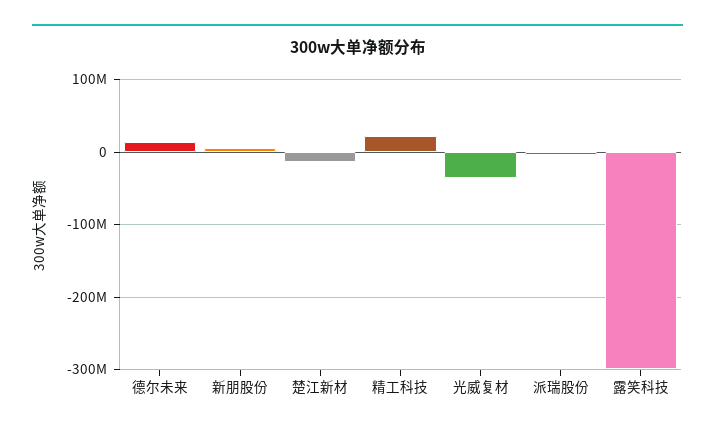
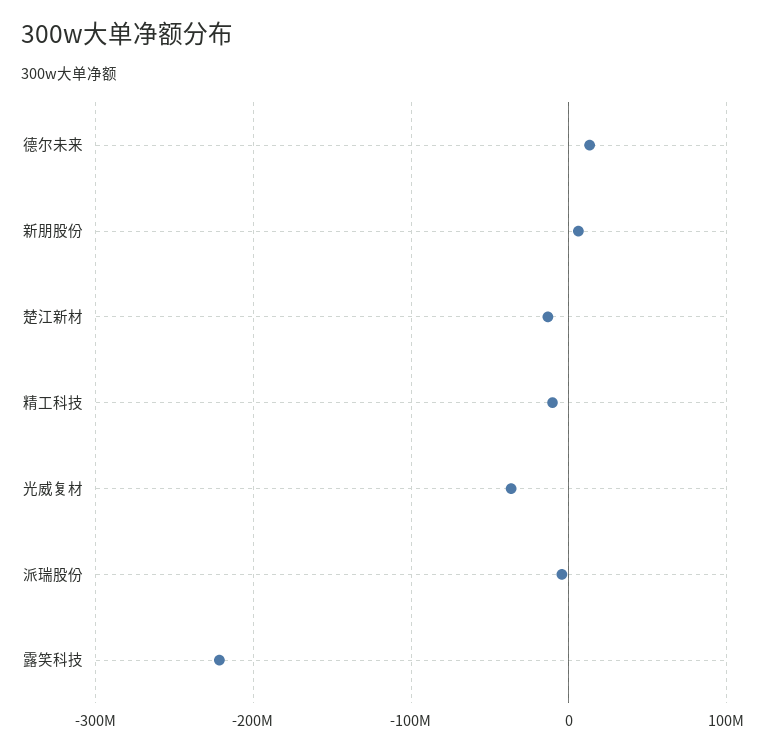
精工科技: 20000000 -> -10000000
露笑科技: -300000000 -> -220000000

